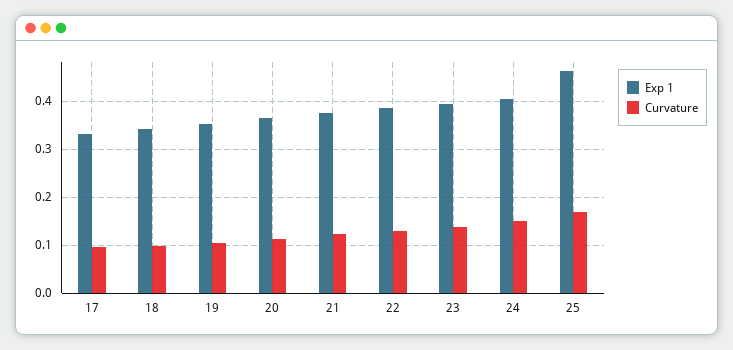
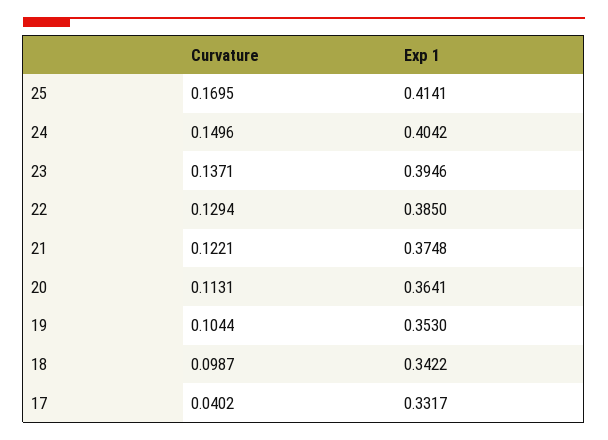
Curvature, 17: 0.1 -> 0.0402
Exp 1, 25: 0.46 -> 0.4141

